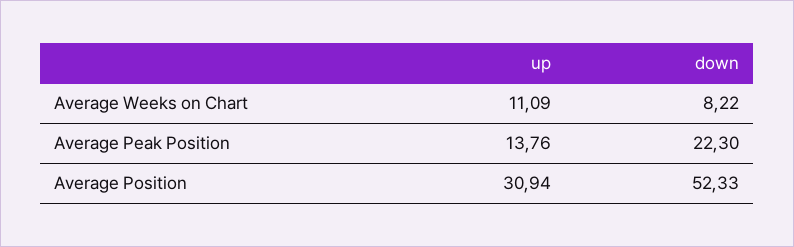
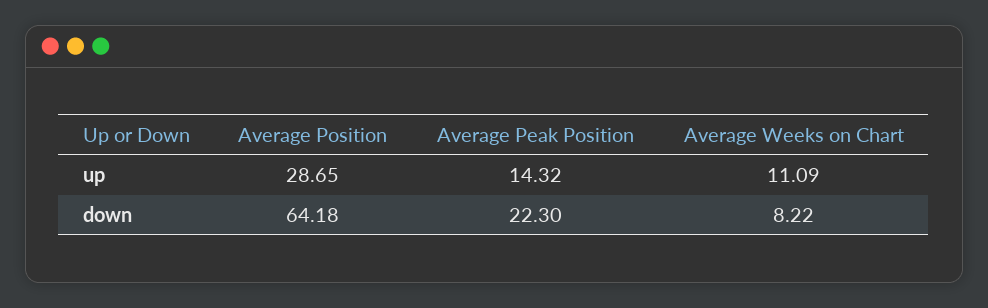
up, Average Peak Position: 13.76 -> 14.32
up, Average Position: 30.94 -> 28.65
down, Average Position: 52.33 -> 64.18

